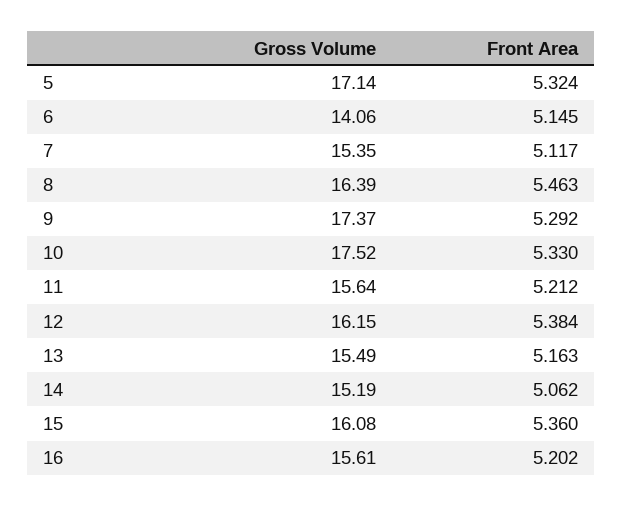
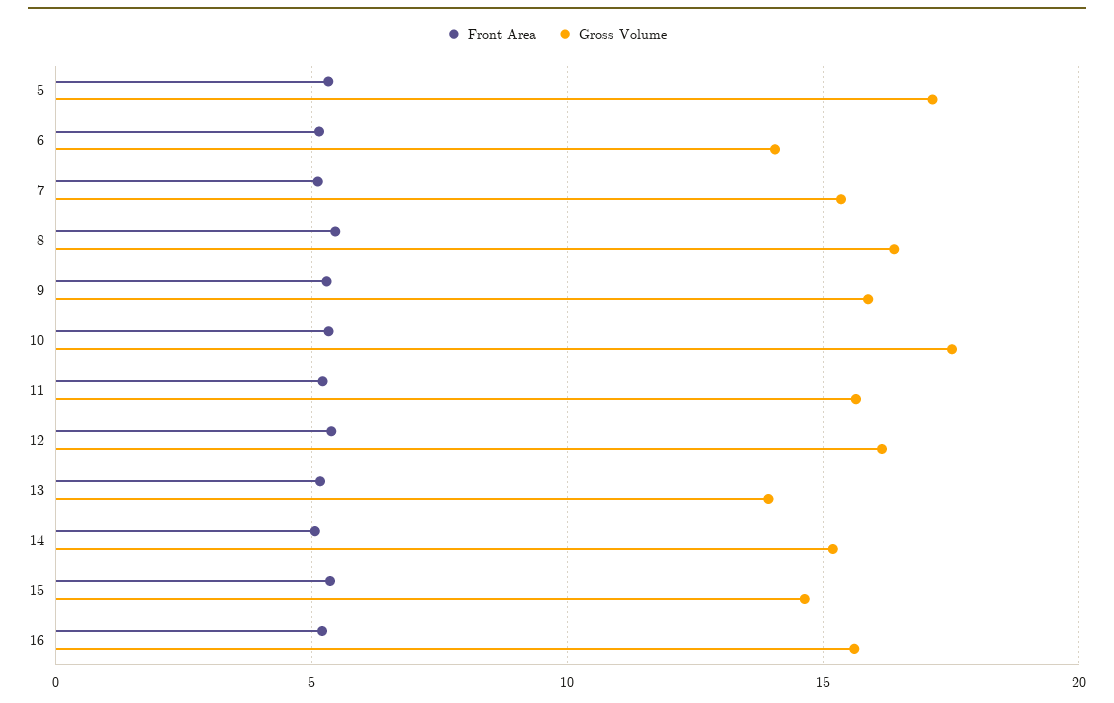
Gross Volume, 9: 17.37 -> 16
Gross Volume, 13: 15.49 -> 14
Gross Volume, 15: 16.08 -> 14.5

